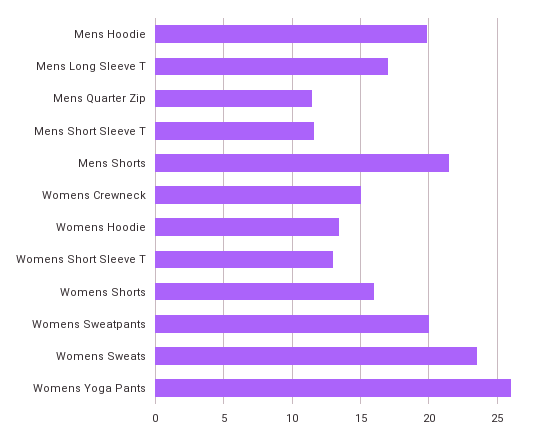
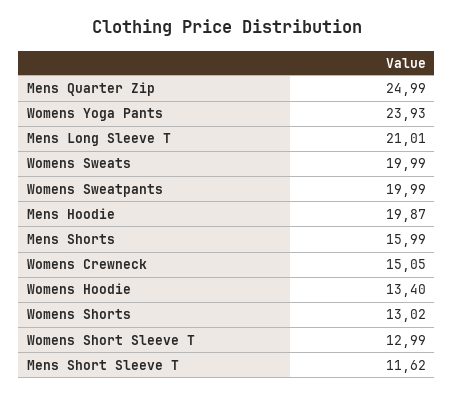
Mens Long Sleeve T: 17 -> 21.01
Mens Quarter Zip: 11.5 -> 24.99
Mens Shorts: 21.5 -> 15.99
Womens Shorts: 16 -> 13.02
Womens Sweats: 23.5 -> 19.99
Womens Yoga Pants: 26 -> 23.93

